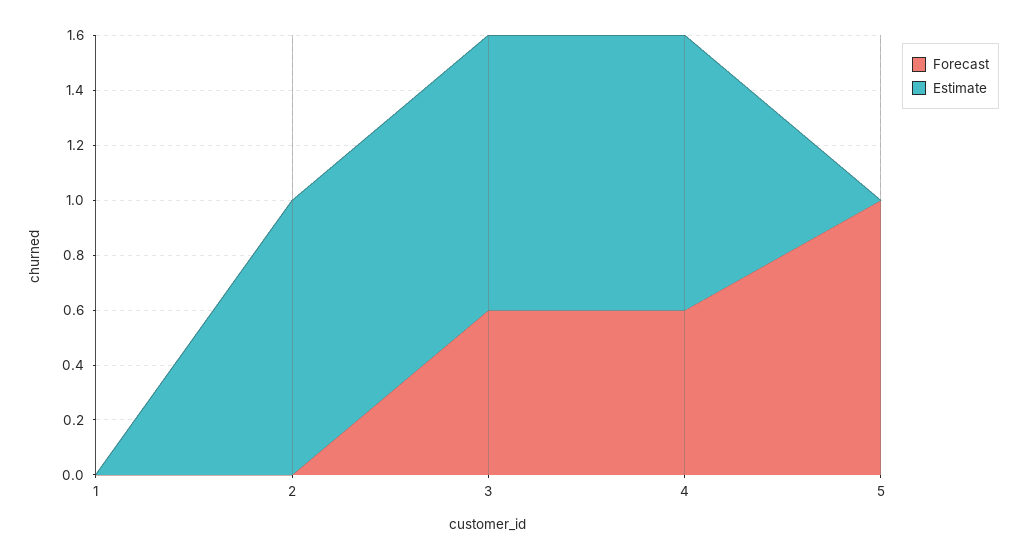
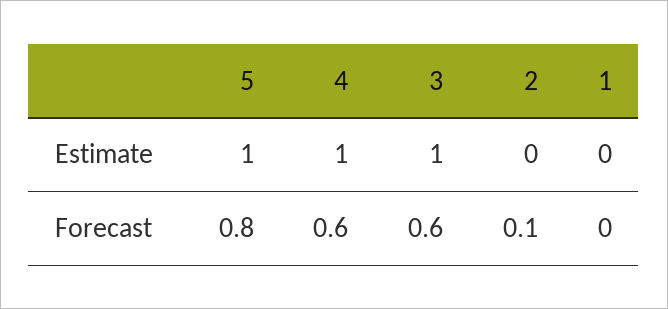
Forecast, 2: 0 -> 0.1
Estimate, 2: 1 -> 0
Forecast, 5: 1 -> 0.8
Estimate, 5: 0 -> 1

